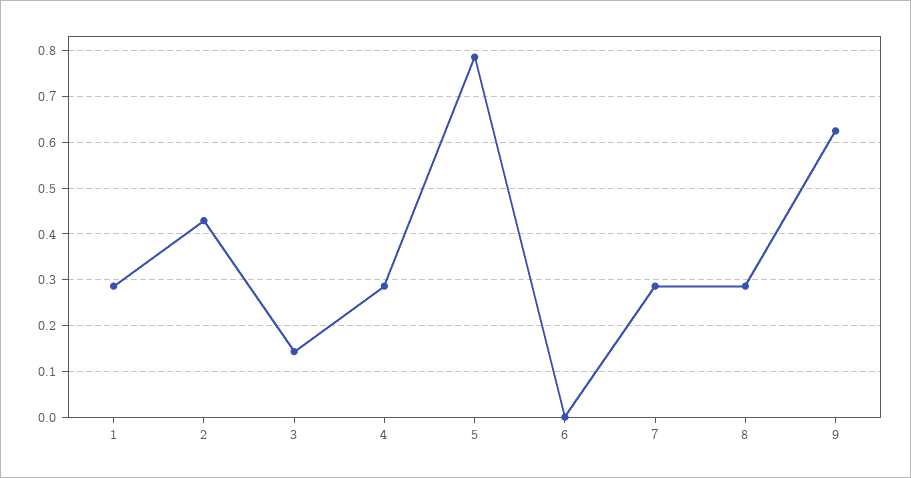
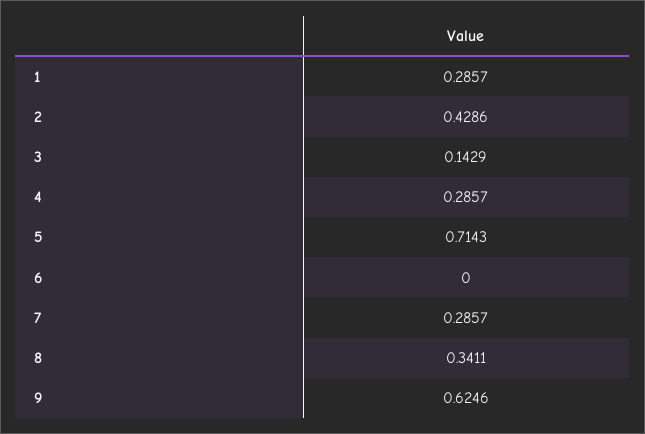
5: 0.78 -> 0.7143
8: 0.28 -> 0.3411

